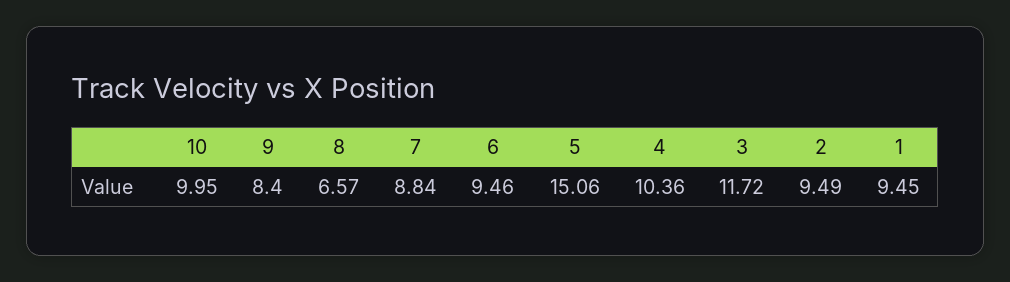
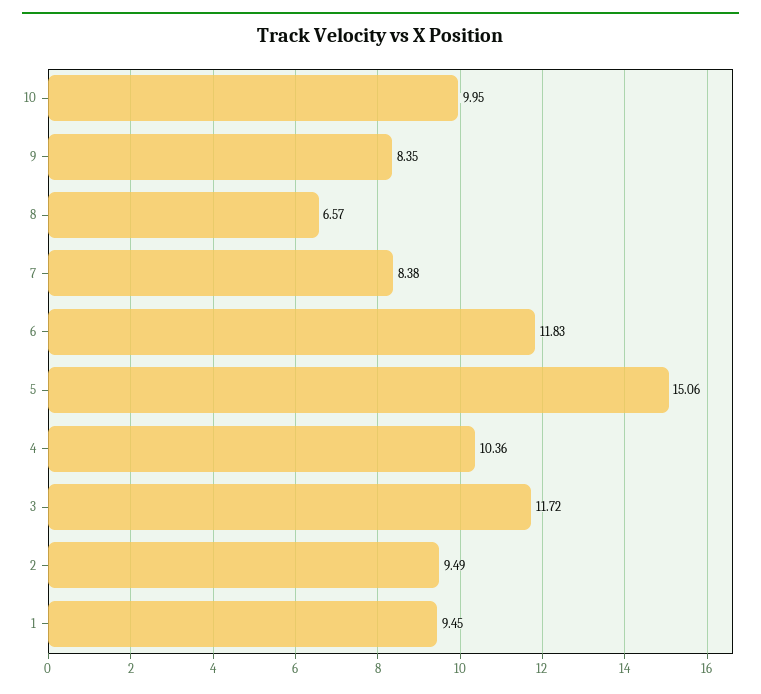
9: 8.4 -> 8.35
7: 8.84 -> 8.38
6: 9.46 -> 11.83

